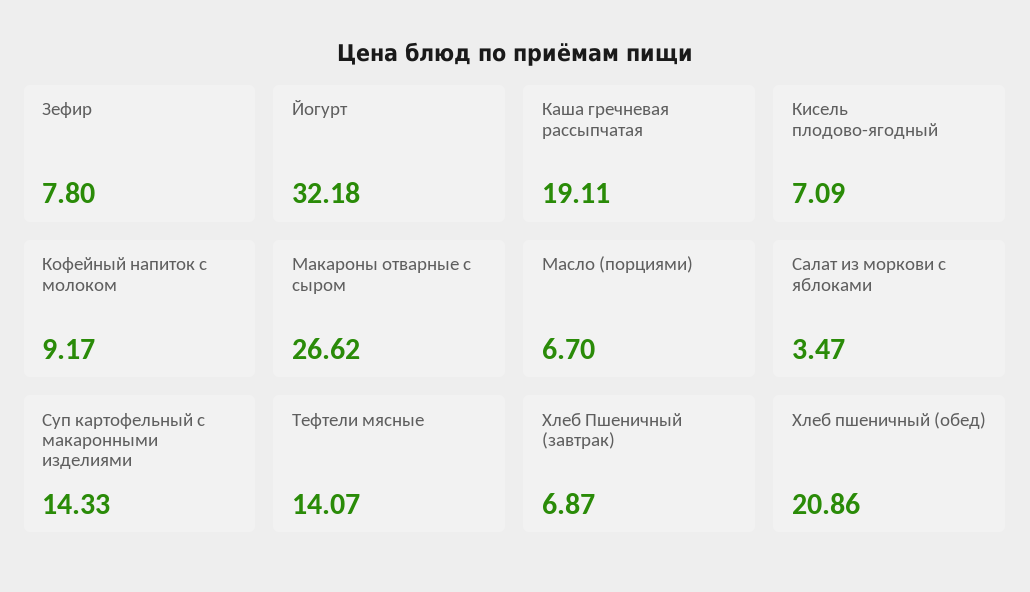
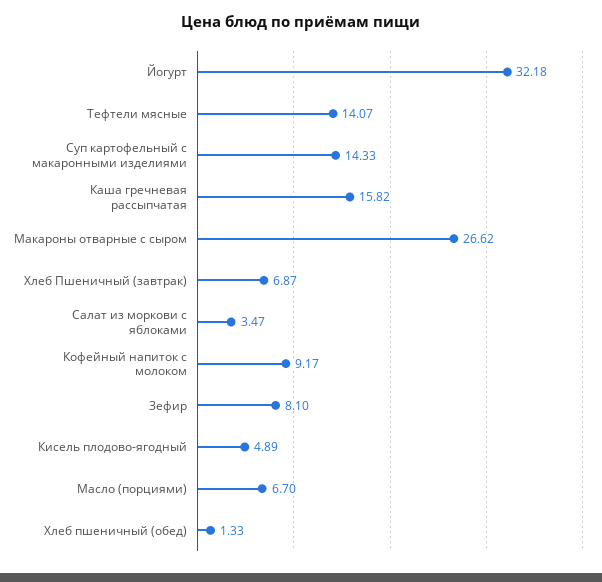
Зефир: 7.8 -> 8.1
Каша гречневая рассыпчатая: 19.11 -> 15.82
Кисель плодово-ягодный: 7.09 -> 4.89
Хлеб пшеничный (обед): 20.86 -> 1.33

